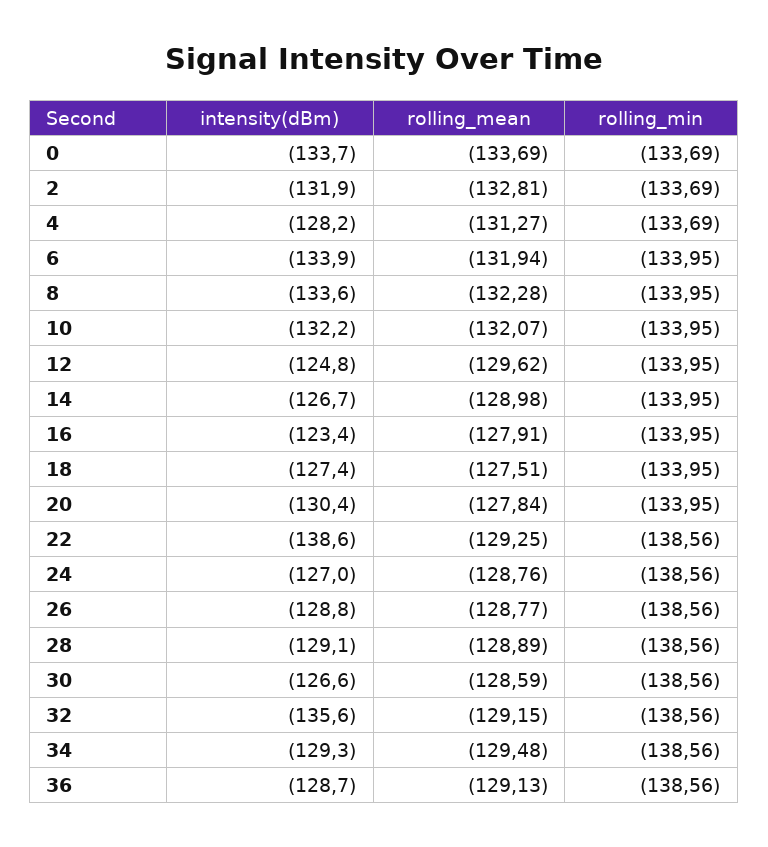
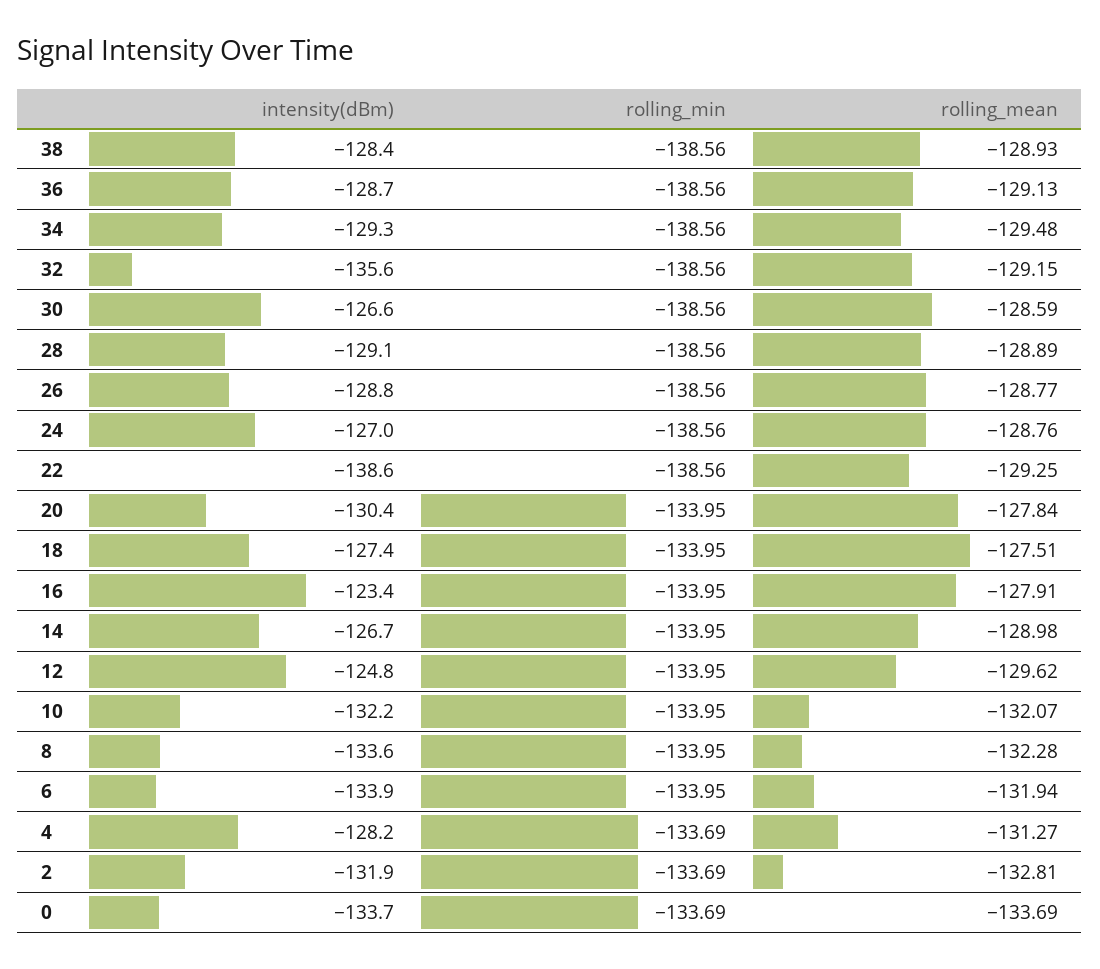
intensity(dBm), 38: none -> -128.4
rolling_min, 38: none -> -138.56
rolling_mean, 38: none -> -128.93

